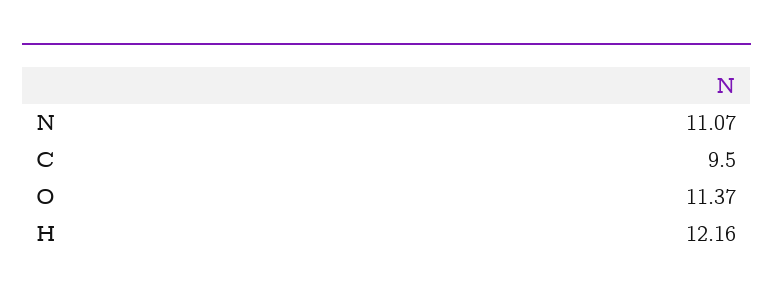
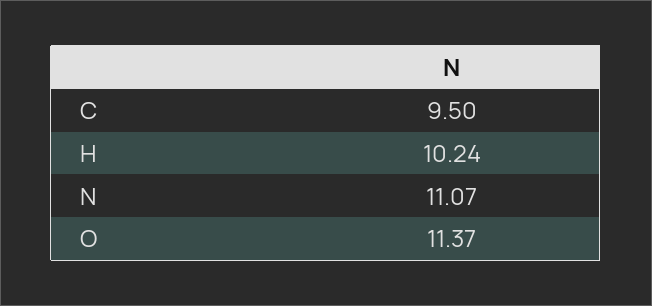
H: 12.16 -> 10.24

